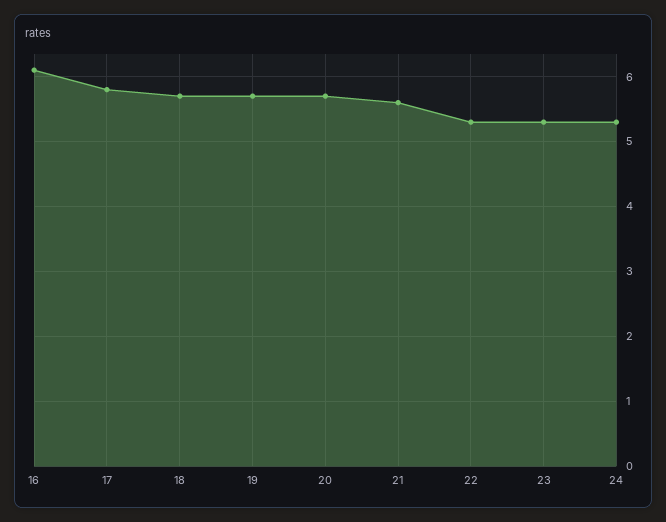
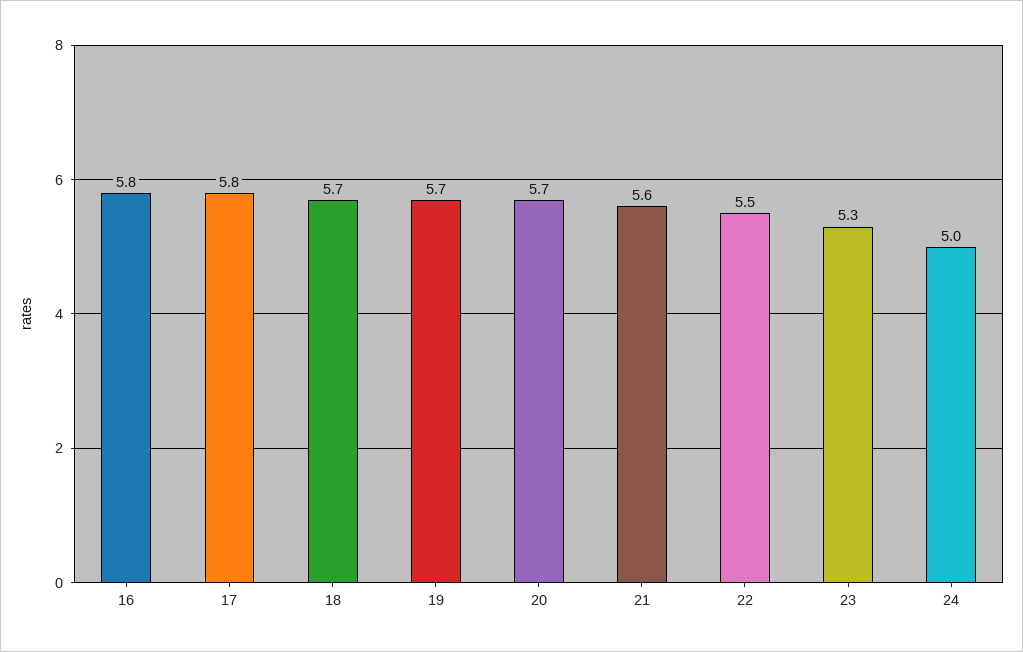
16: 6.1 -> 5.8
22: 5.3 -> 5.5
24: 5.3 -> 5

